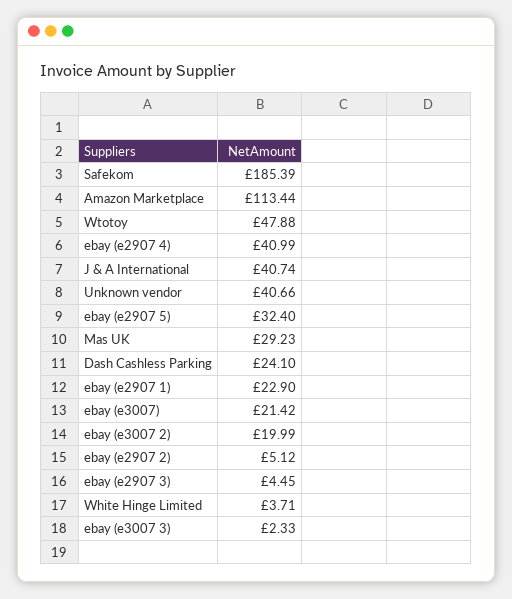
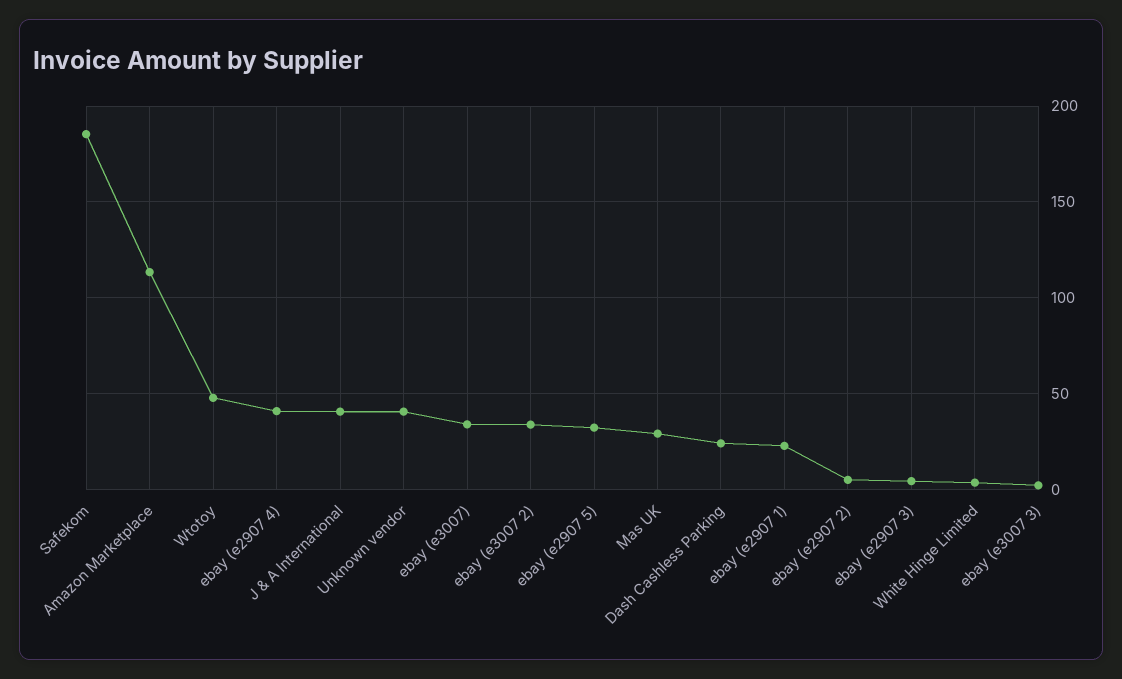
ebay (e3007): 21.42 -> 35
ebay (e3007 2): 19.99 -> 35

